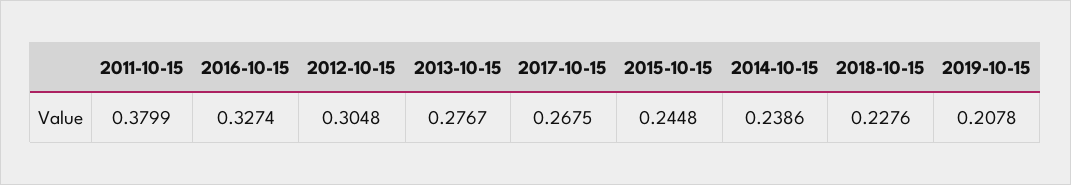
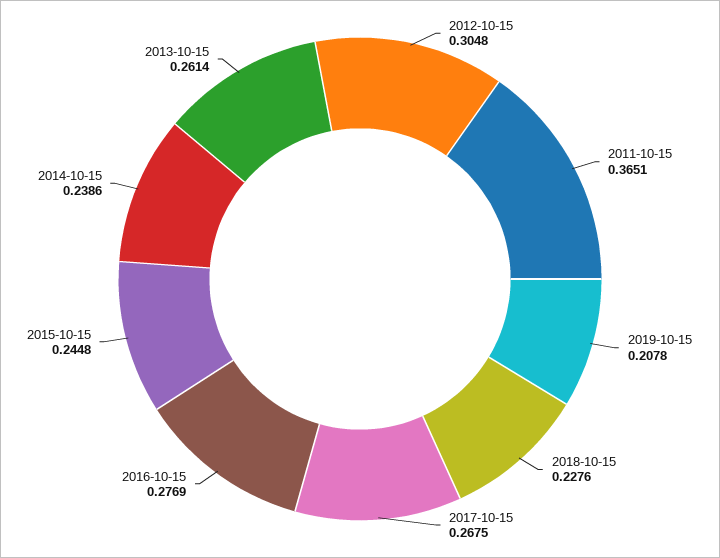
2011-10-15: 0.3799 -> 0.3651
2016-10-15: 0.3274 -> 0.2769
2013-10-15: 0.2767 -> 0.2614

